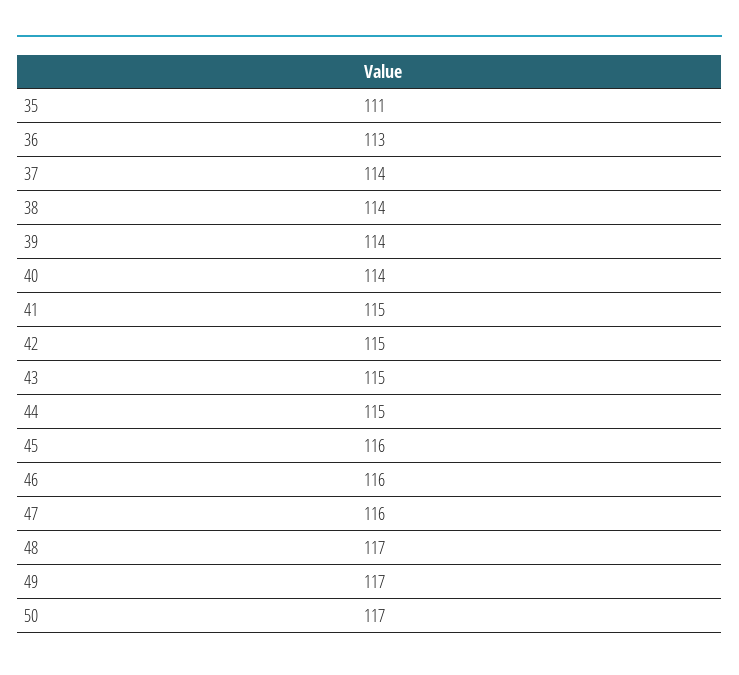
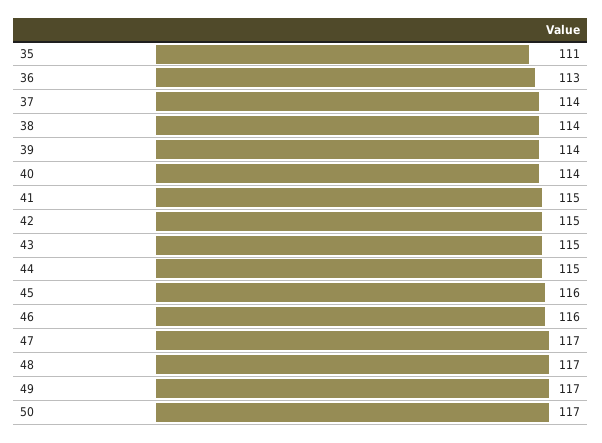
47: 116 -> 117

